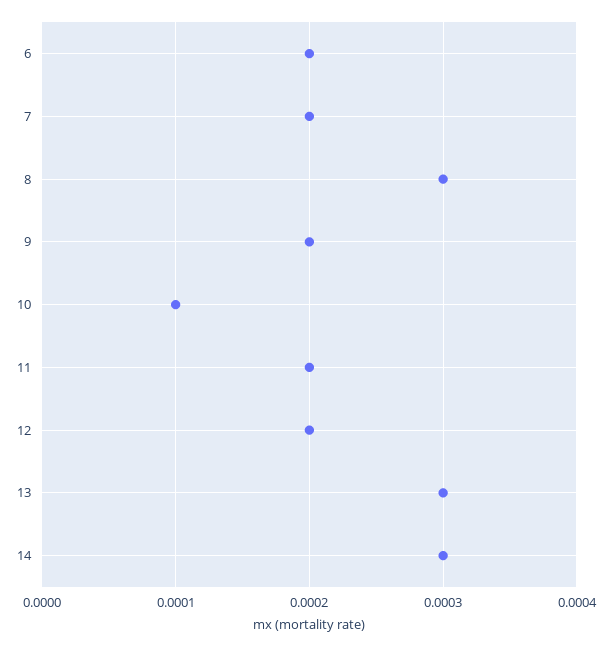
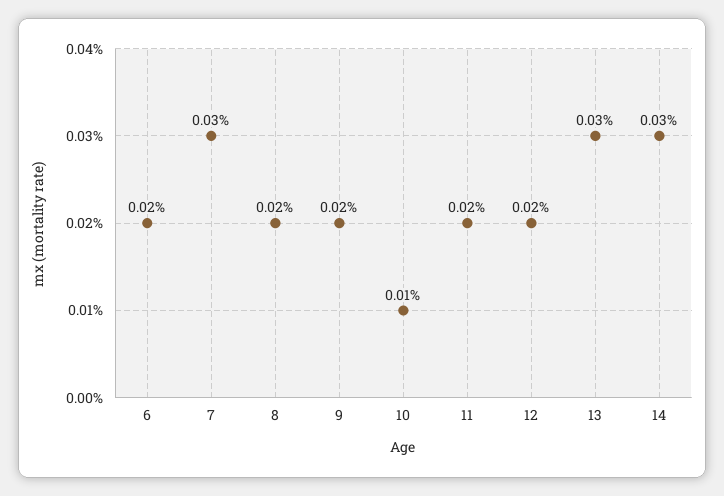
7: 0.0002 -> 0.0003
8: 0.0003 -> 0.0002

